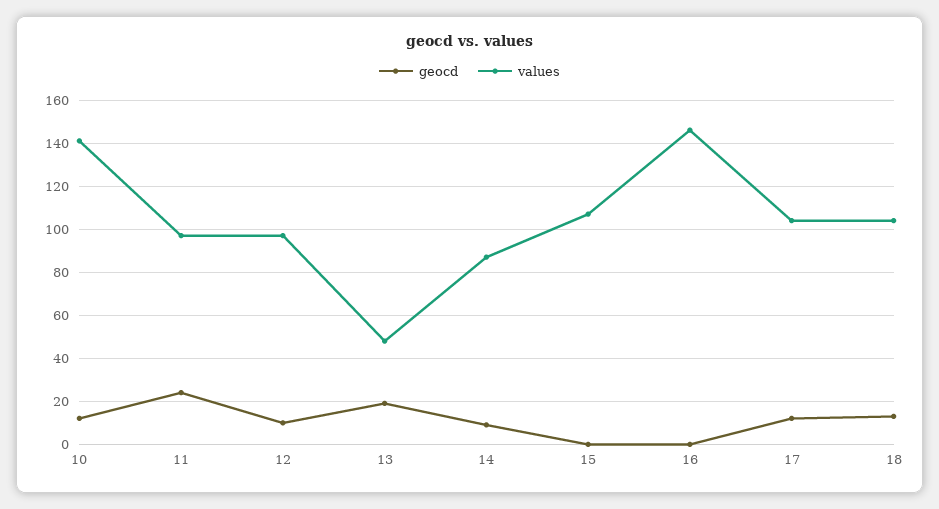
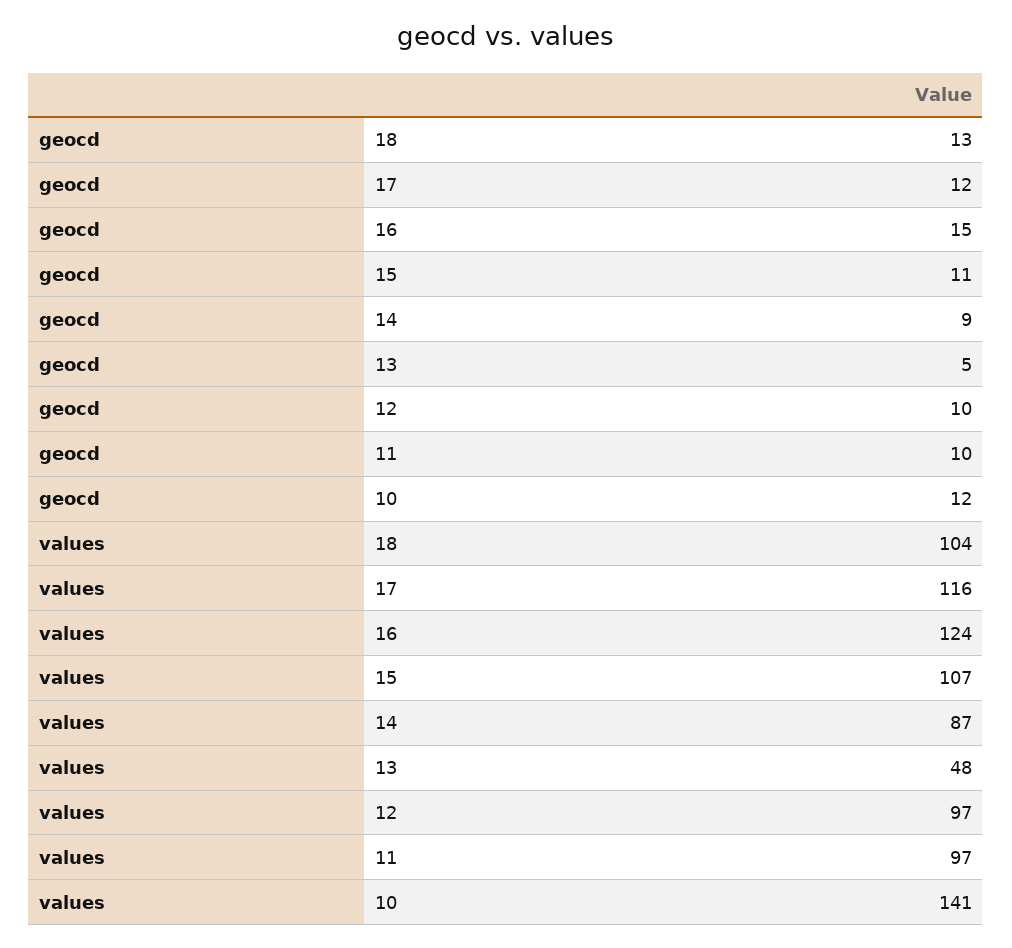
geocd, 11: 25 -> 10
geocd, 13: 20 -> 5
geocd, 15: 0 -> 11
geocd, 16: 0 -> 15
values, 16: 145 -> 124
values, 17: 105 -> 116

